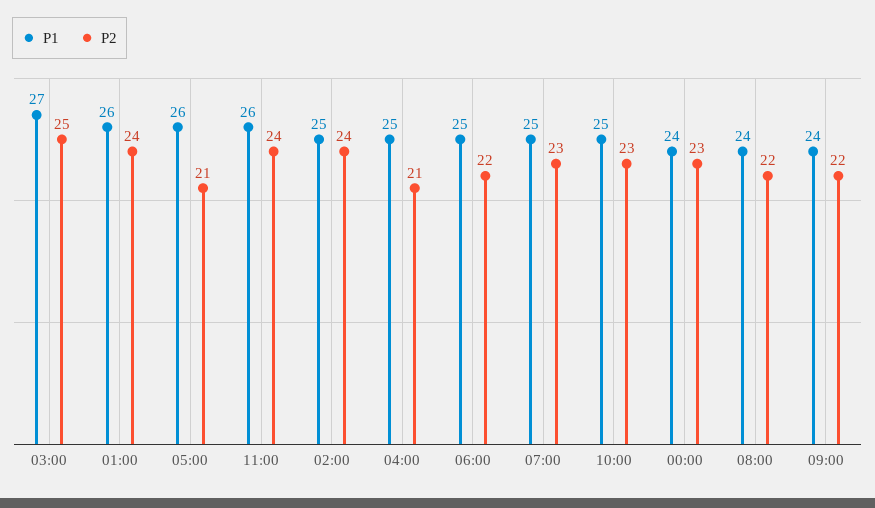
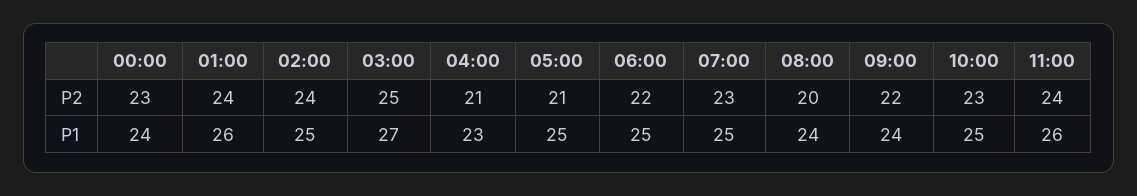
P1, 05:00: 26 -> 25
P1, 04:00: 25 -> 23
P2, 08:00: 22 -> 20

